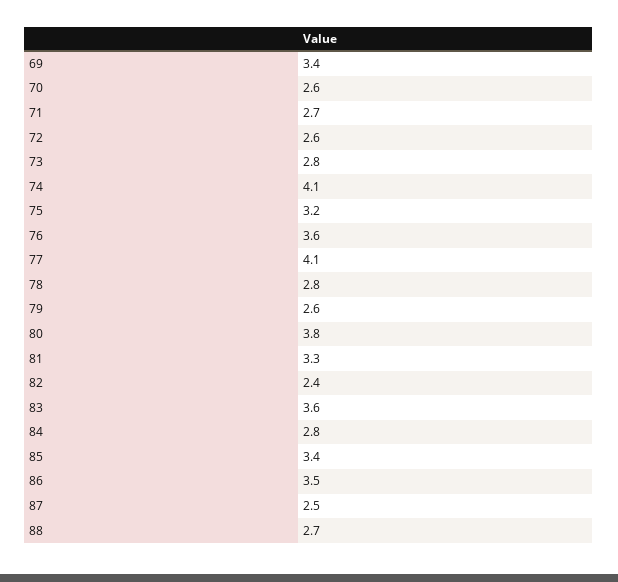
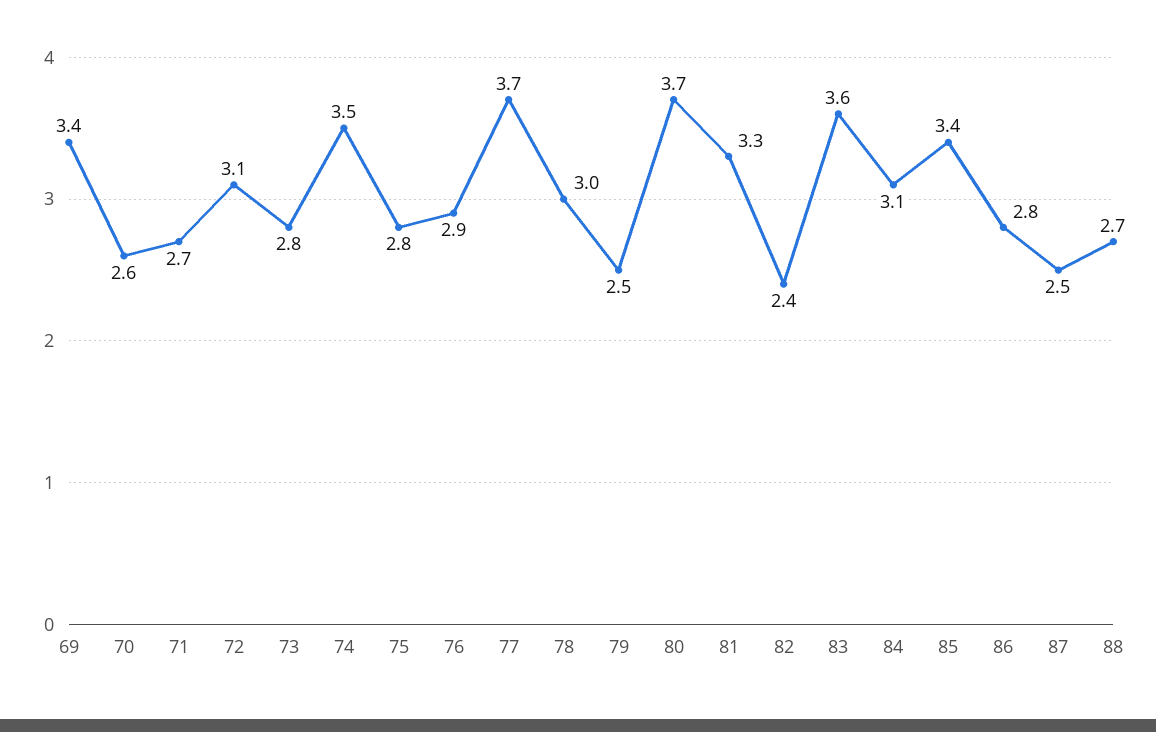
72: 2.6 -> 3.1
74: 4.1 -> 3.5
75: 3.2 -> 2.8
76: 3.6 -> 2.9
77: 4.1 -> 3.7
78: 2.8 -> 3
79: 2.6 -> 2.5
80: 3.8 -> 3.7
84: 2.8 -> 3.1
86: 3.5 -> 2.8

